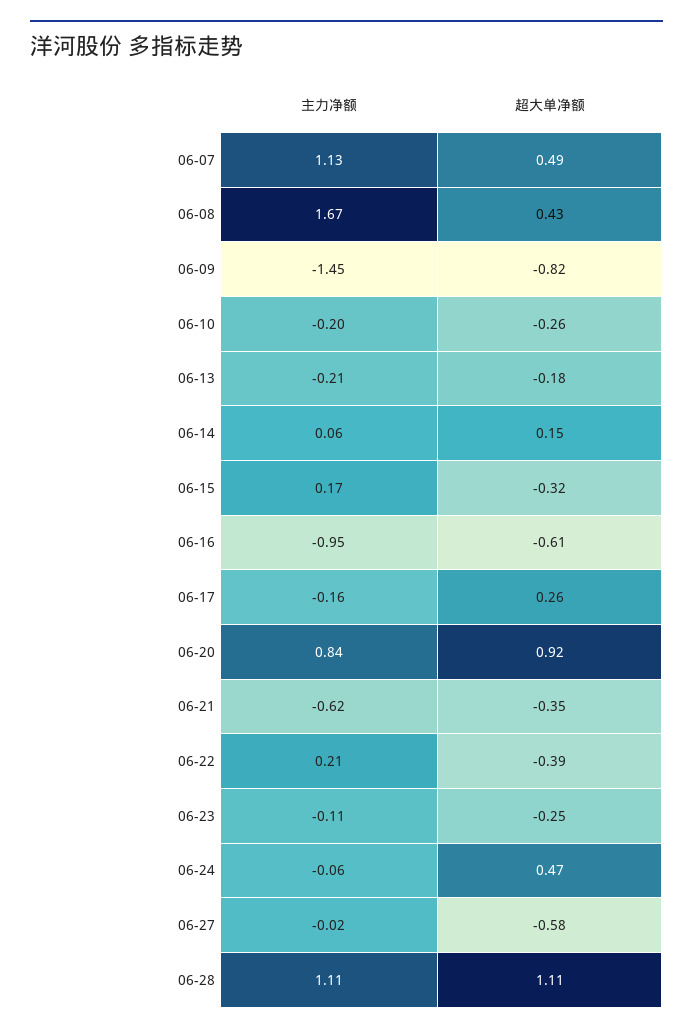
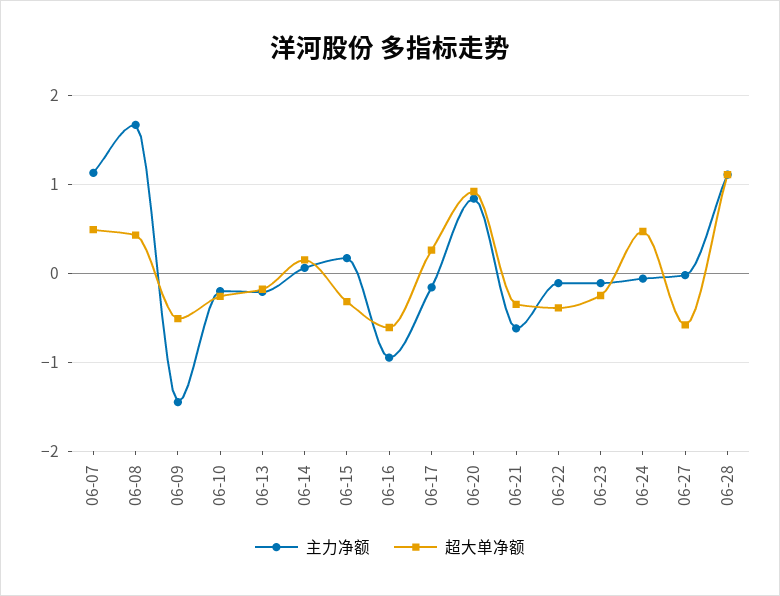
超大单净额, 06-09: -0.82 -> -0.5
主力净额, 06-22: 0.21 -> -0.1

